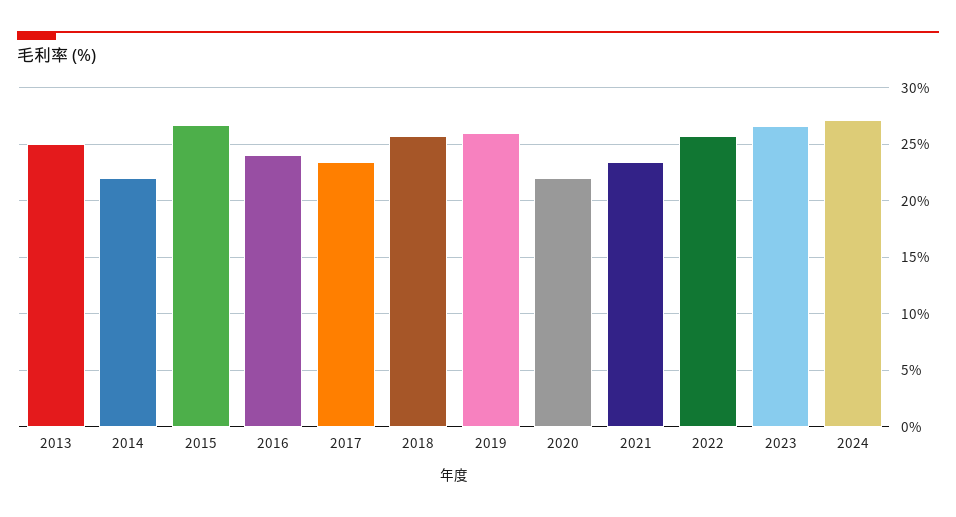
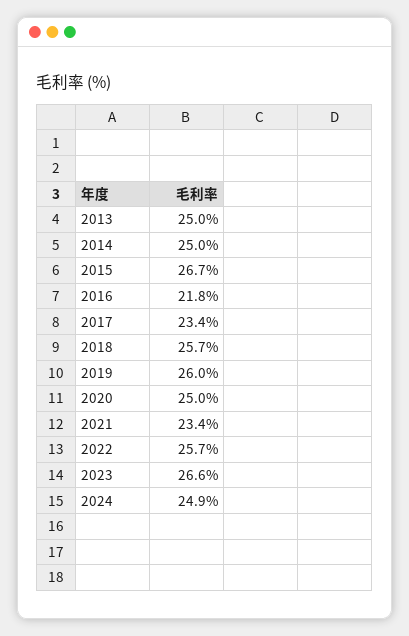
2014: 22 -> 25
2016: 24 -> 21.8
2020: 22 -> 25
2024: 27 -> 24.9

